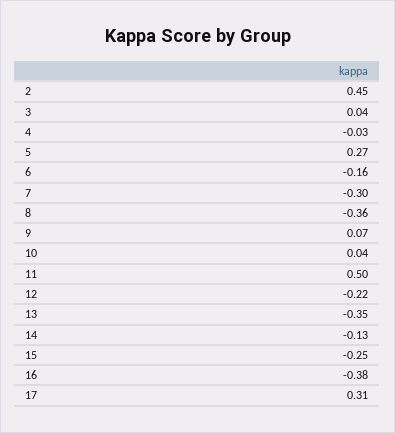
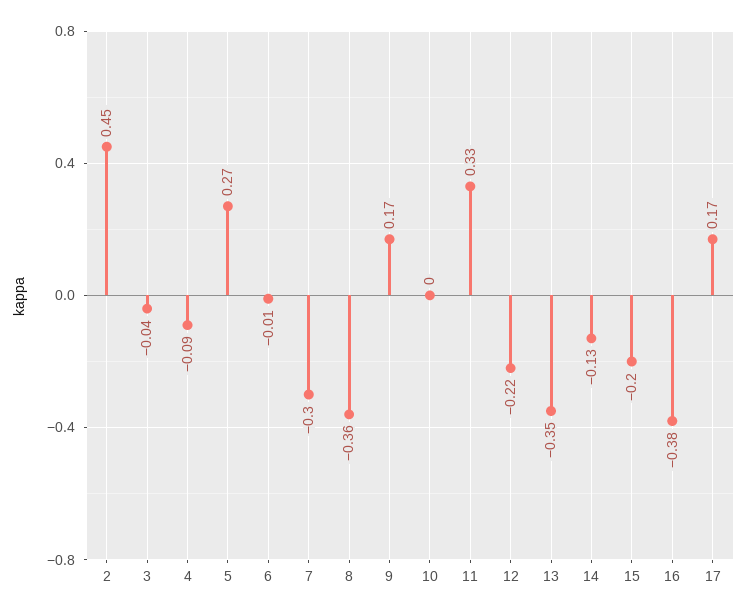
3: 0.04 -> -0.04
4: -0.03 -> -0.09
6: -0.16 -> -0.01
9: 0.07 -> 0.17
10: 0.04 -> 0
11: 0.5 -> 0.33
15: -0.25 -> -0.2
17: 0.31 -> 0.17

